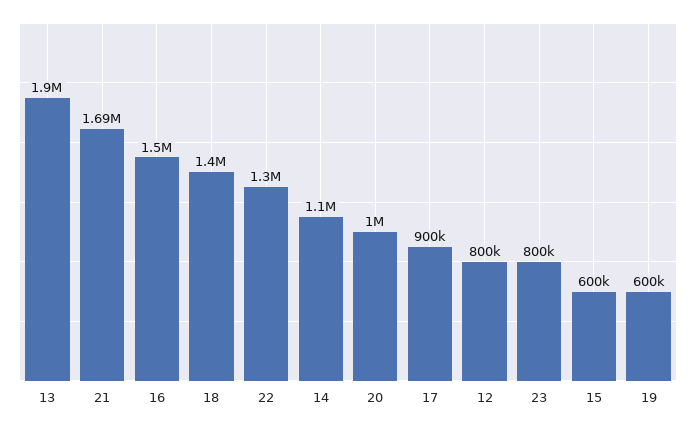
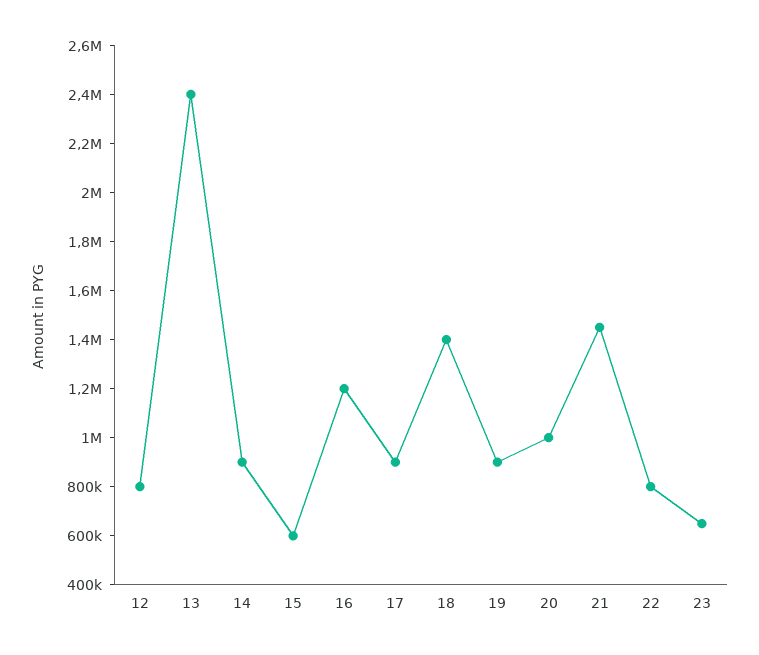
13: 1900000 -> 2400000
21: 1690000 -> 1450000
16: 1500000 -> 1200000
22: 1300000 -> 800000
14: 1100000 -> 900000
23: 800000 -> 650000
19: 600000 -> 900000

